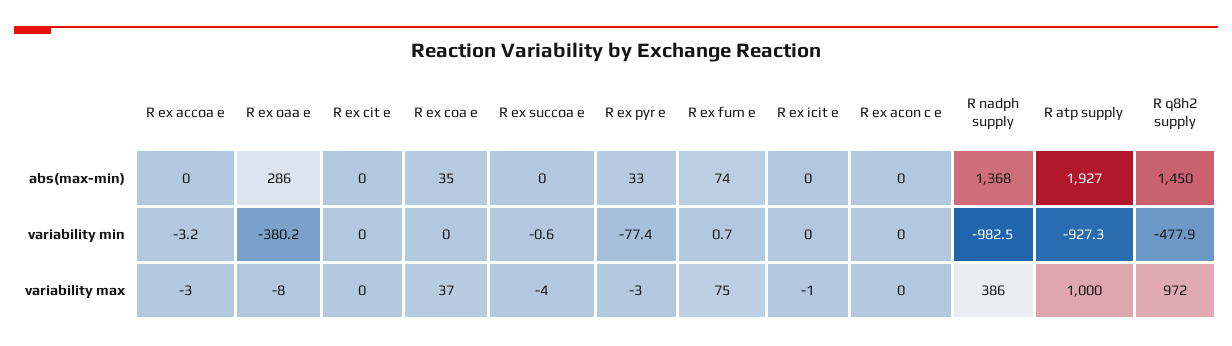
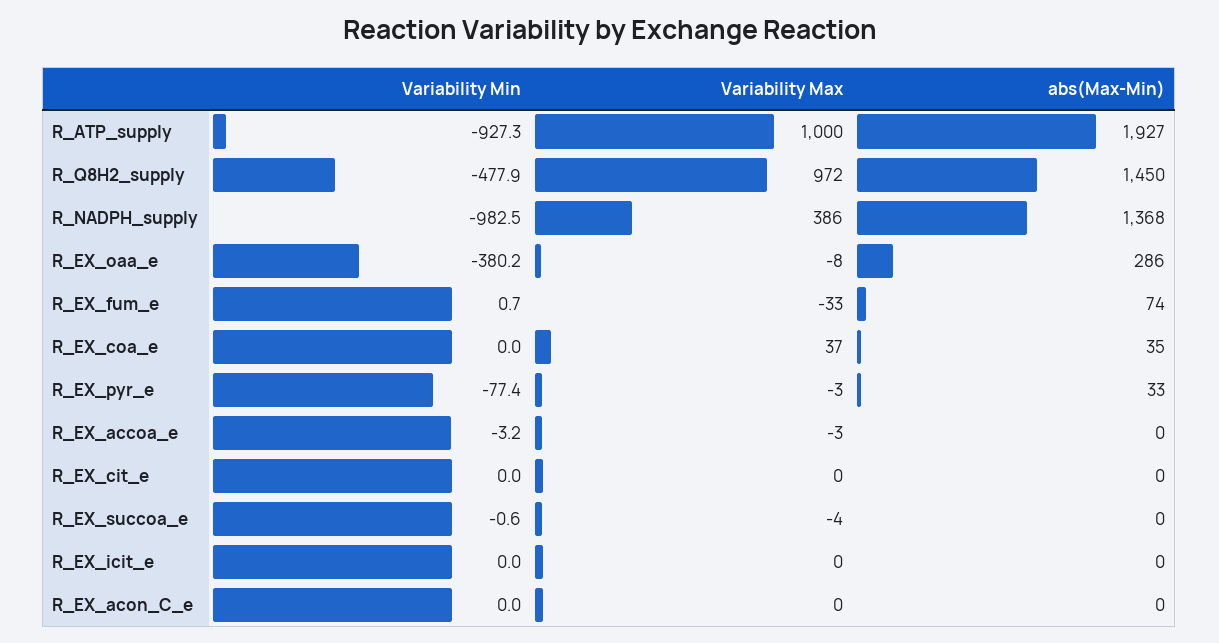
R ex fum e, variability max: 75 -> -33
R ex icit e, variability max: -1 -> 0

